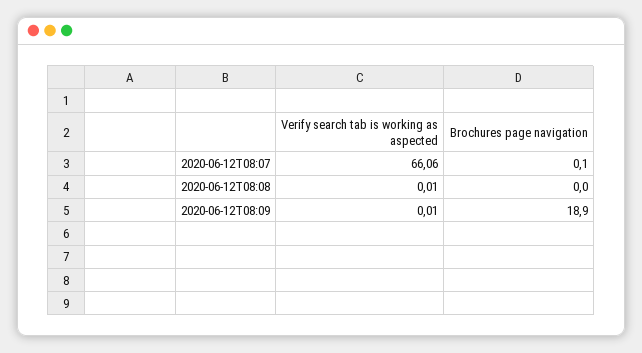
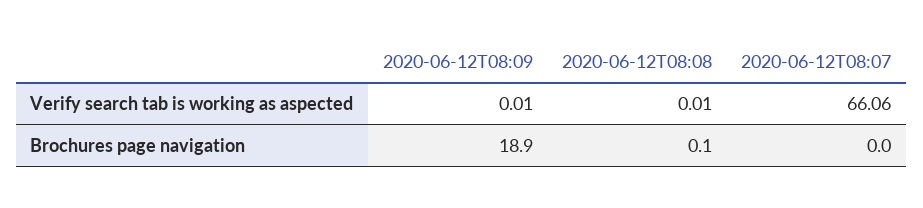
Brochures page navigation, 2020-06-12T08:07: 0.1 -> 0
Brochures page navigation, 2020-06-12T08:08: 0 -> 0.1

